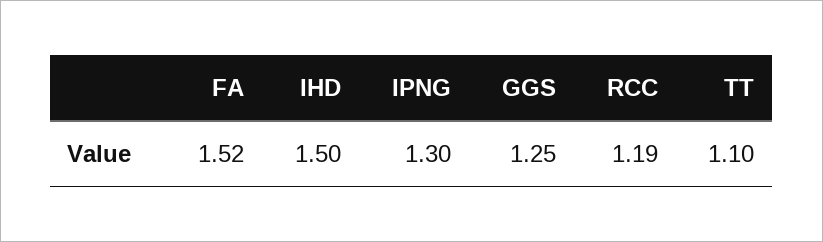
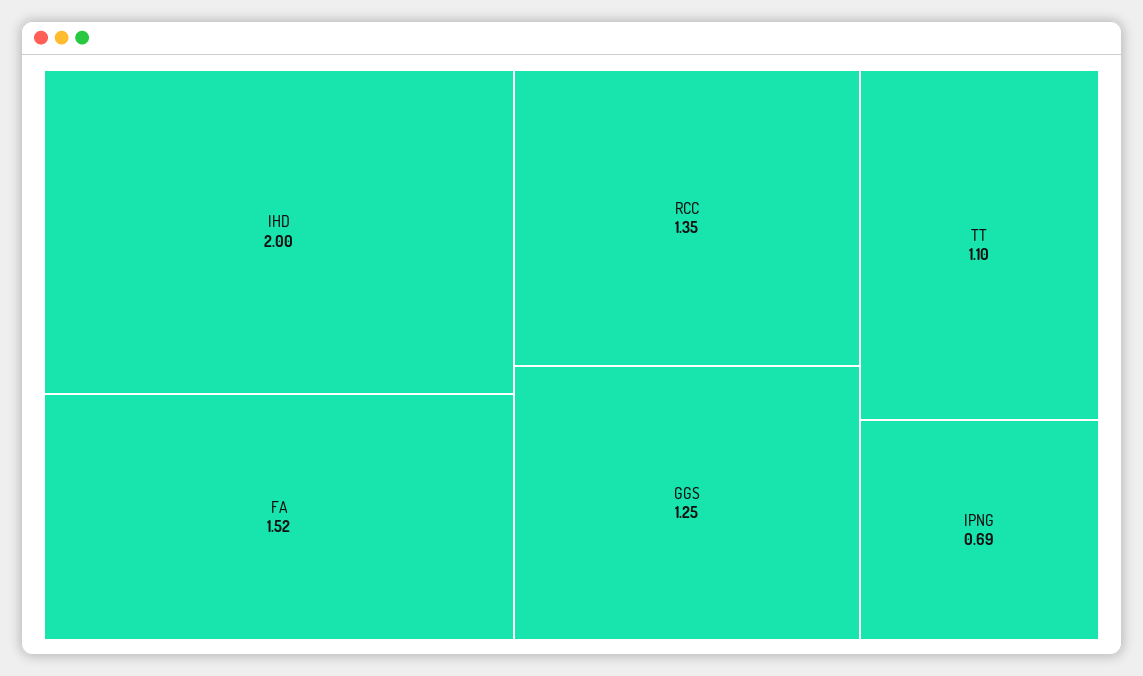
IHD: 1.5 -> 2
IPNG: 1.3 -> 0.69
RCC: 1.19 -> 1.35

